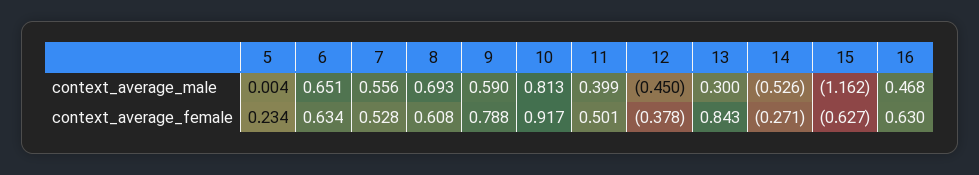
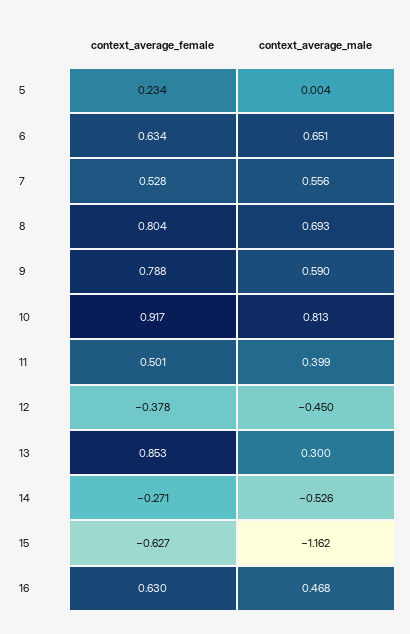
8, context_average_female: 0.608 -> 0.804
13, context_average_female: 0.843 -> 0.853

